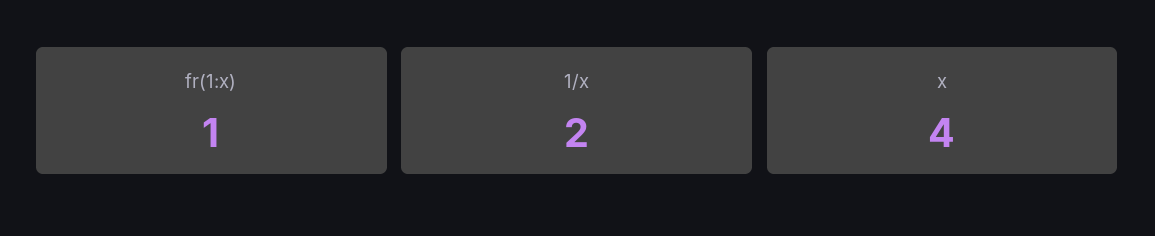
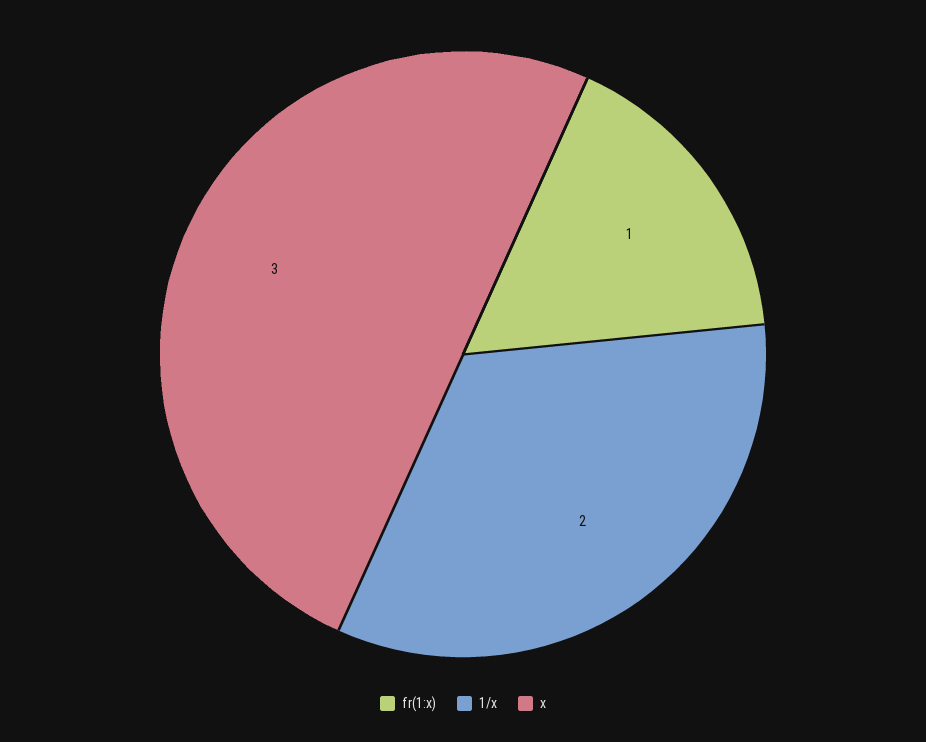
x: 4 -> 3

